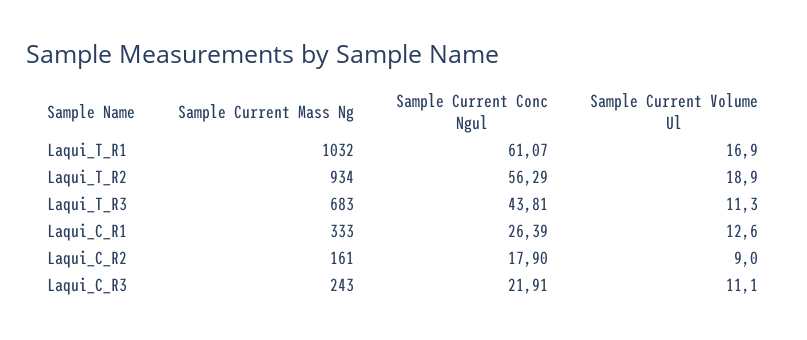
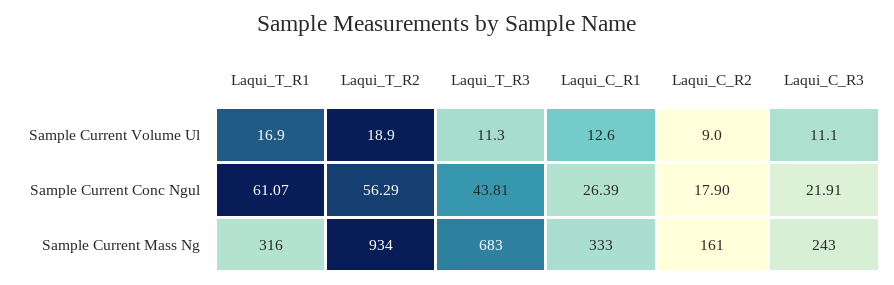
Sample Current Mass Ng, Laqui_T_R1: 1032 -> 316

